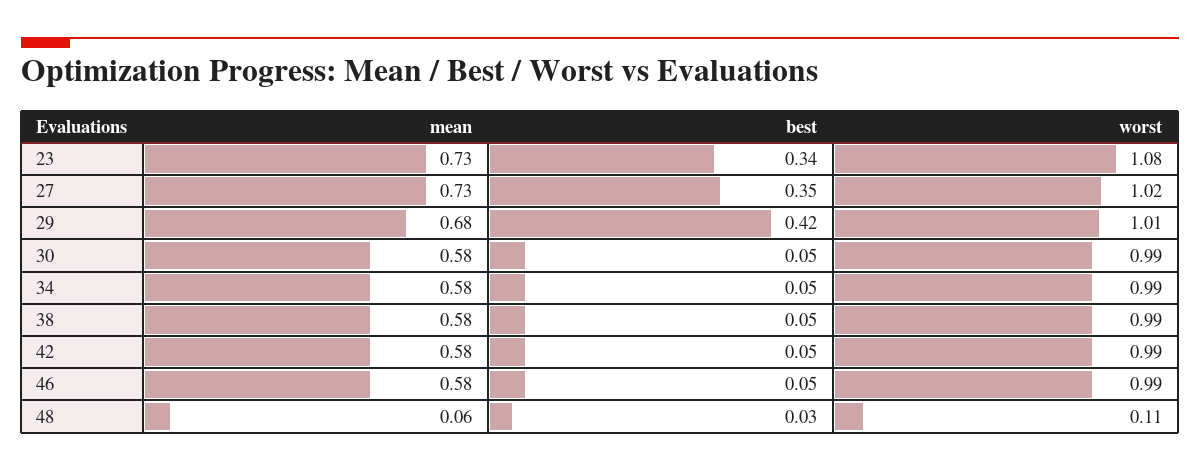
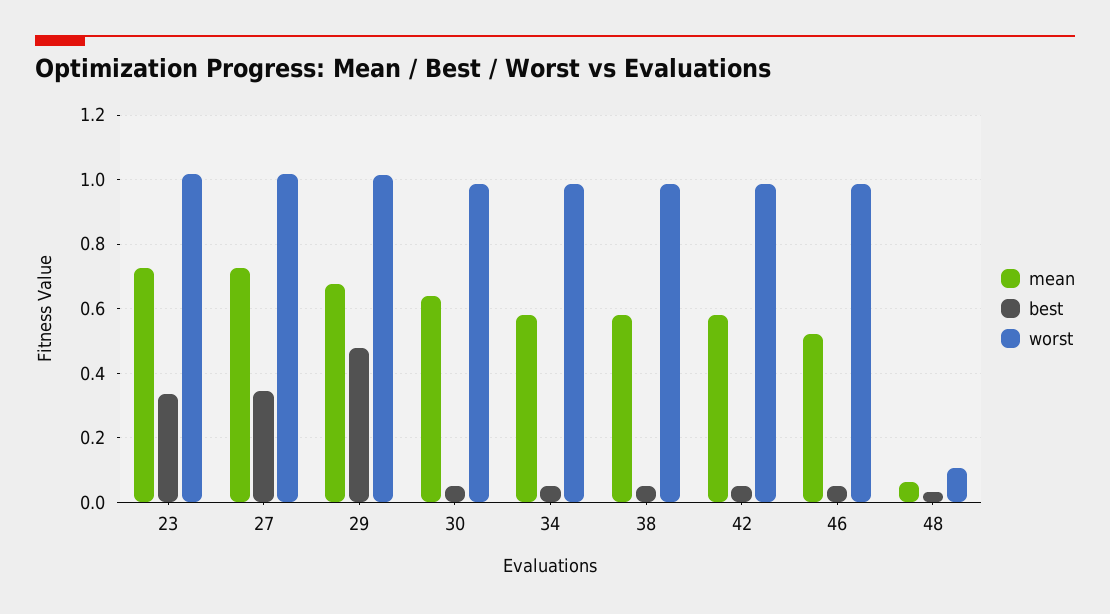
worst, 23: 1.08 -> 1.02
best, 29: 0.42 -> 0.48
mean, 30: 0.58 -> 0.64
mean, 46: 0.58 -> 0.52

